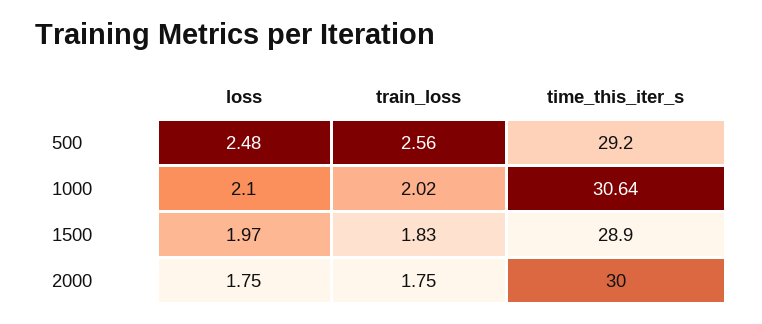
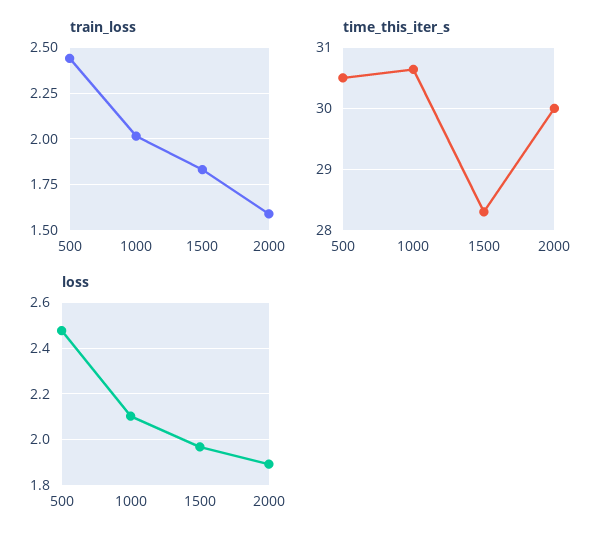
train_loss, 500: 2.56 -> 2.45
time_this_iter_s, 500: 29.2 -> 30.5
time_this_iter_s, 1500: 28.9 -> 28.3
loss, 2000: 1.75 -> 1.9
train_loss, 2000: 1.75 -> 1.6

